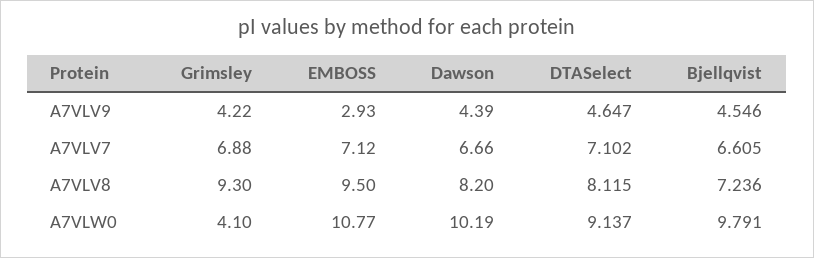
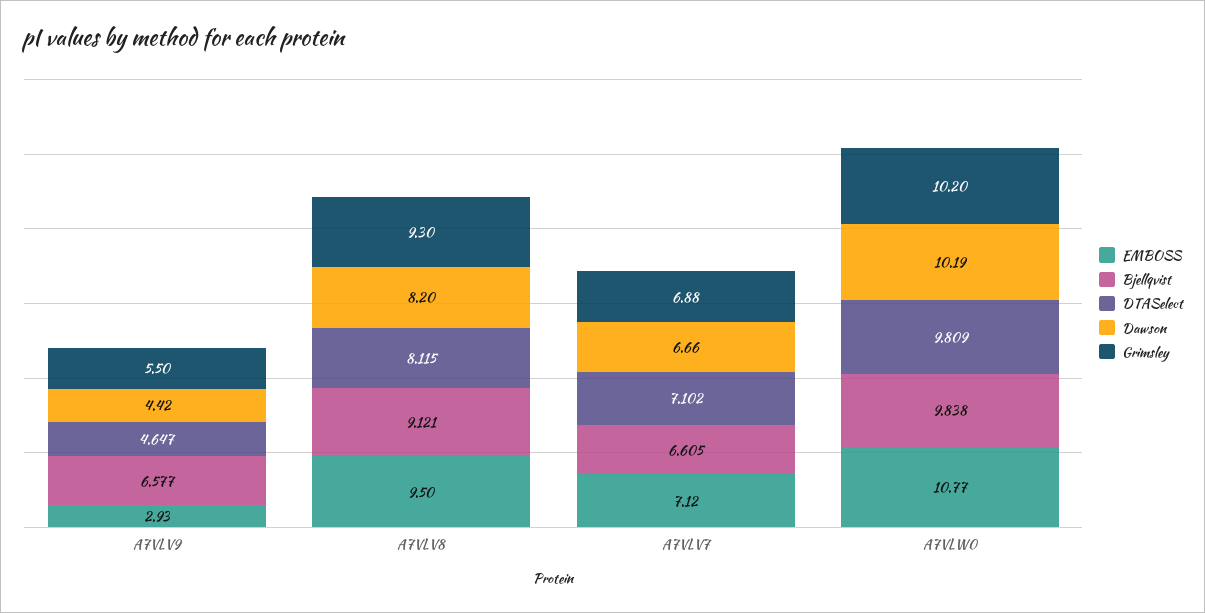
Grimsley, A7VLV9: 4.22 -> 5.5
Dawson, A7VLV9: 4.39 -> 4.42
Bjellqvist, A7VLV9: 4.546 -> 6.577
Bjellqvist, A7VLV8: 7.236 -> 9.121
Grimsley, A7VLW0: 4.1 -> 10.2
DTASelect, A7VLW0: 9.137 -> 9.809
Bjellqvist, A7VLW0: 9.791 -> 9.838

